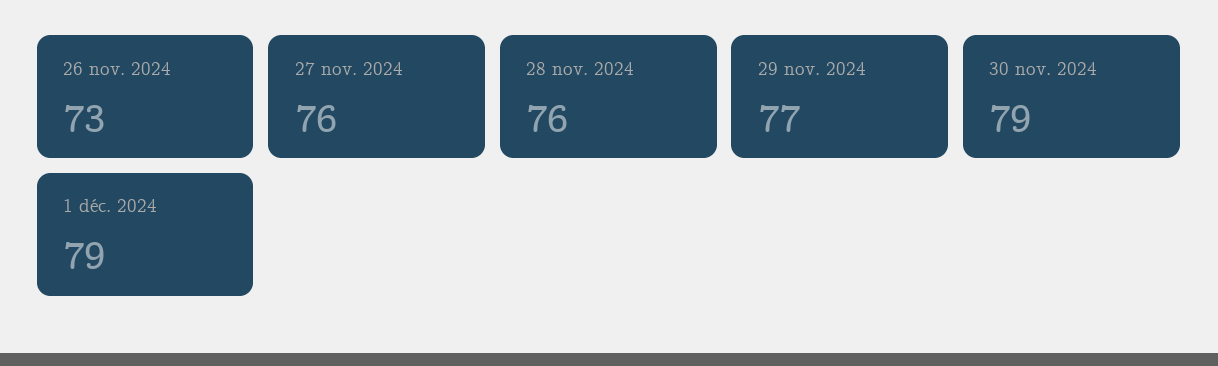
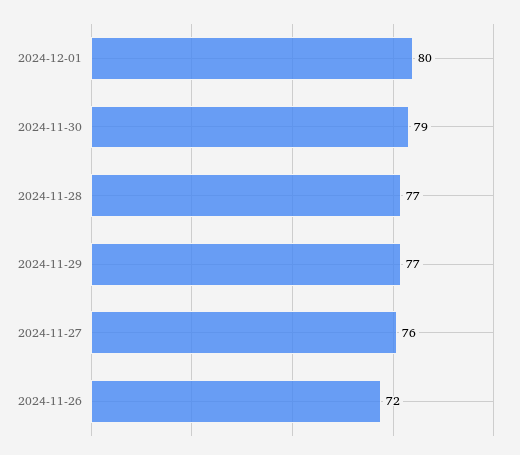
26 nov. 2024: 73 -> 72
28 nov. 2024: 76 -> 77
1 déc. 2024: 79 -> 80

